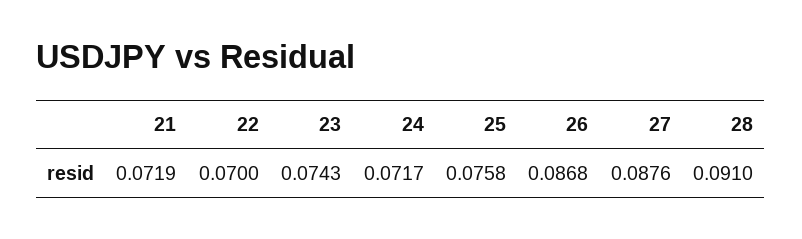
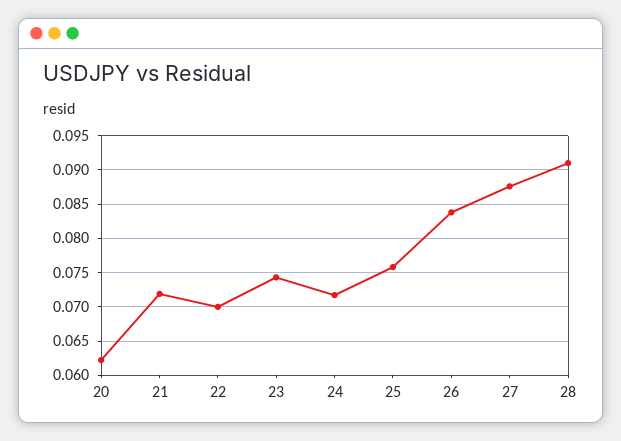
26: 0.0868 -> 0.084
20: none -> 0.062

